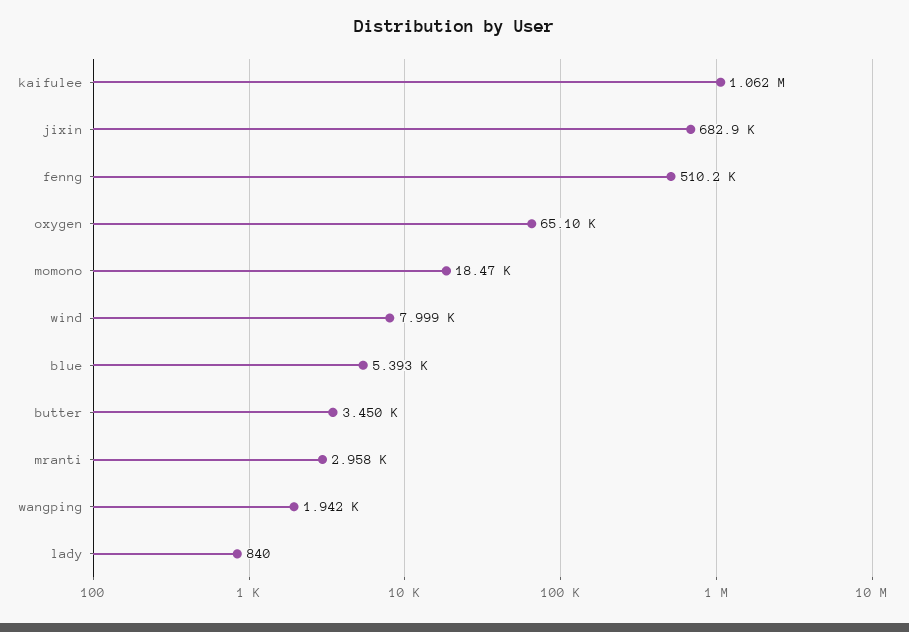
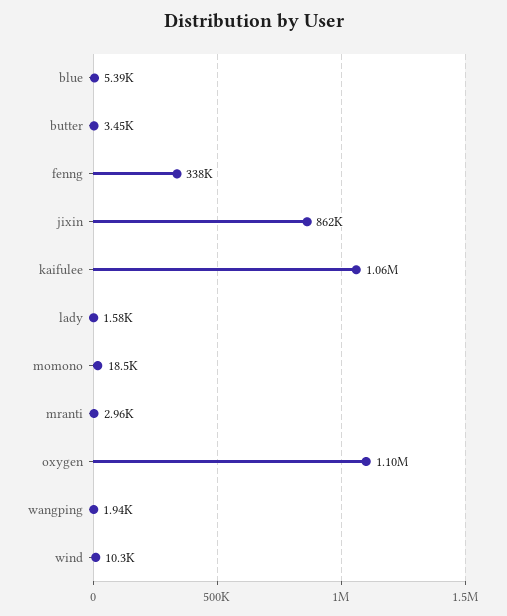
jixin: 682900 -> 862000
fenng: 510200 -> 338000
oxygen: 65100 -> 1100000
wind: 7999 -> 10300
lady: 840 -> 1580

